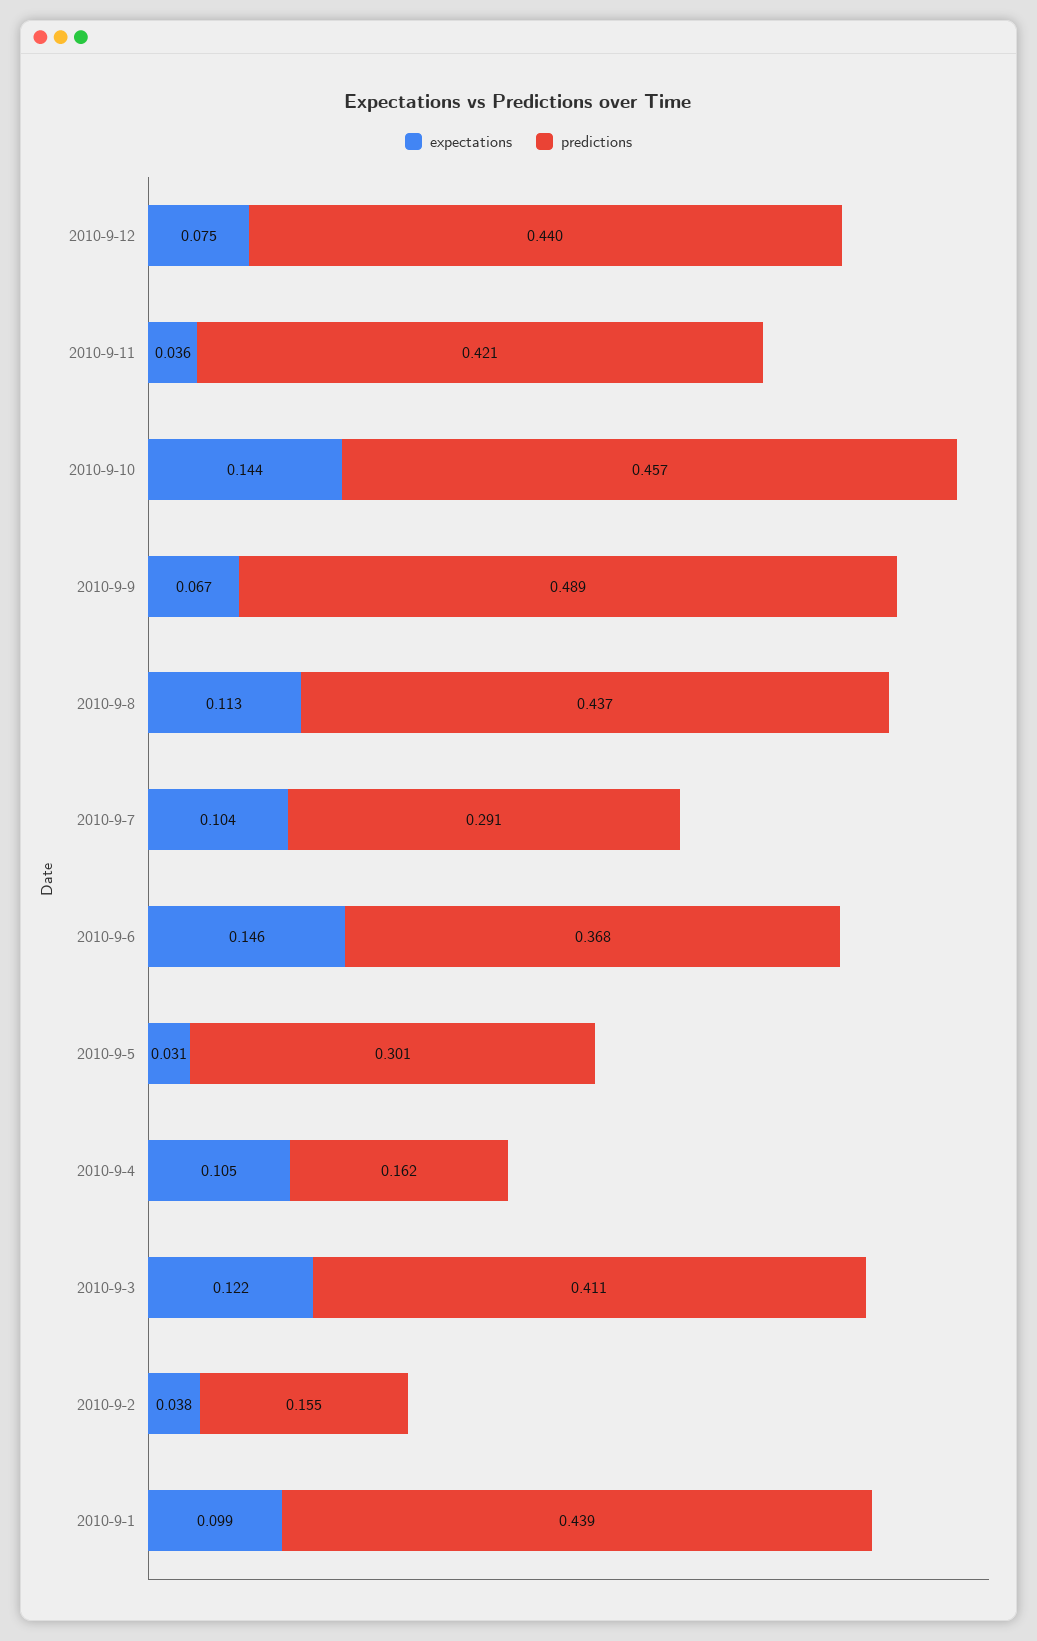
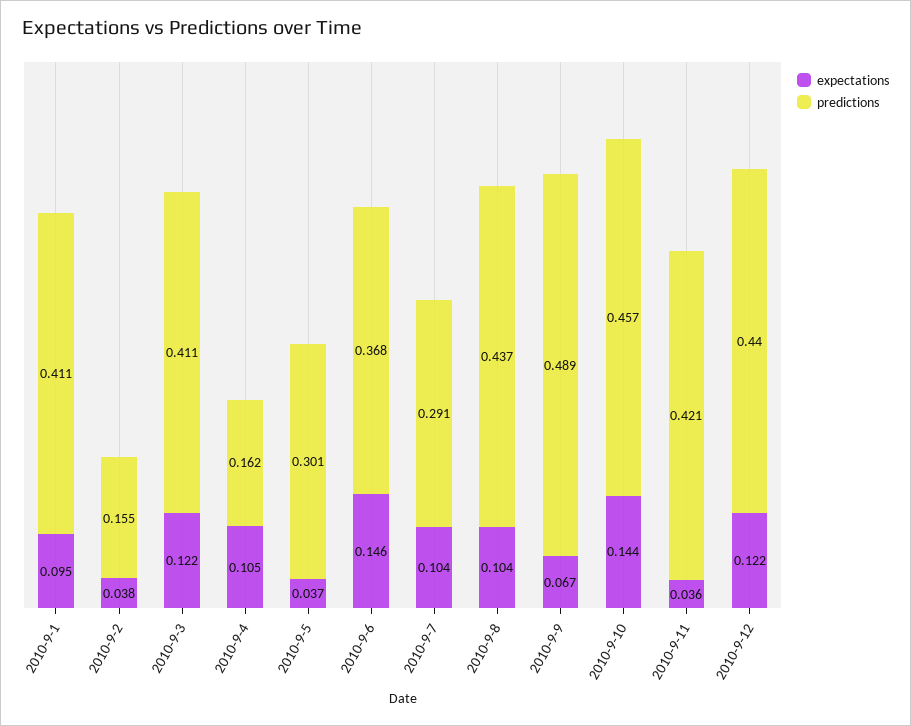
expectations, 2010-9-12: 0.075 -> 0.122
expectations, 2010-9-8: 0.113 -> 0.104
expectations, 2010-9-5: 0.031 -> 0.037
expectations, 2010-9-1: 0.099 -> 0.095
predictions, 2010-9-1: 0.439 -> 0.411

